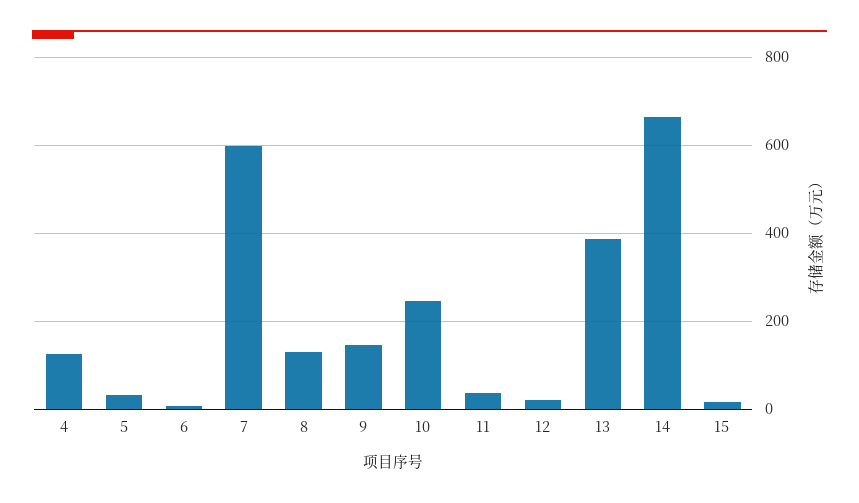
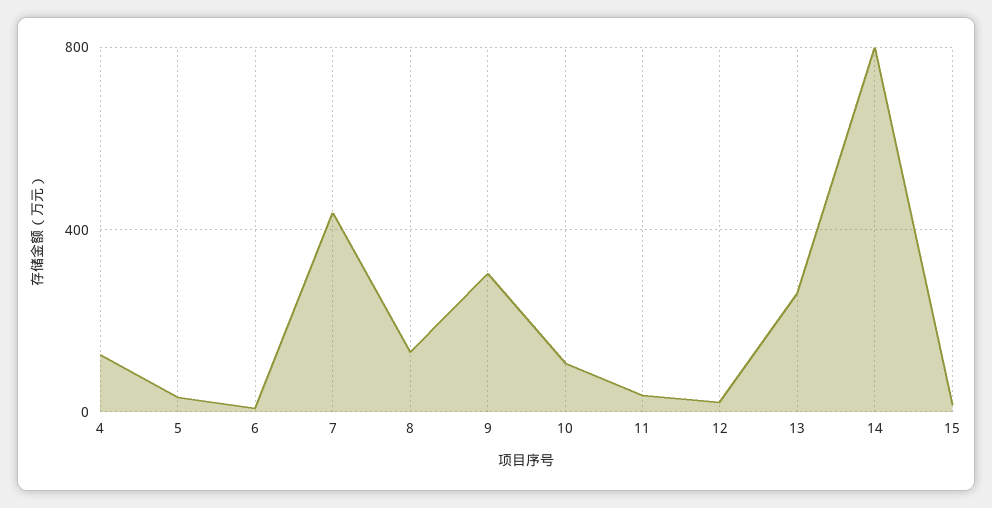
7: 600 -> 450
9: 140 -> 300
10: 240 -> 100
13: 380 -> 250
14: 660 -> 800

